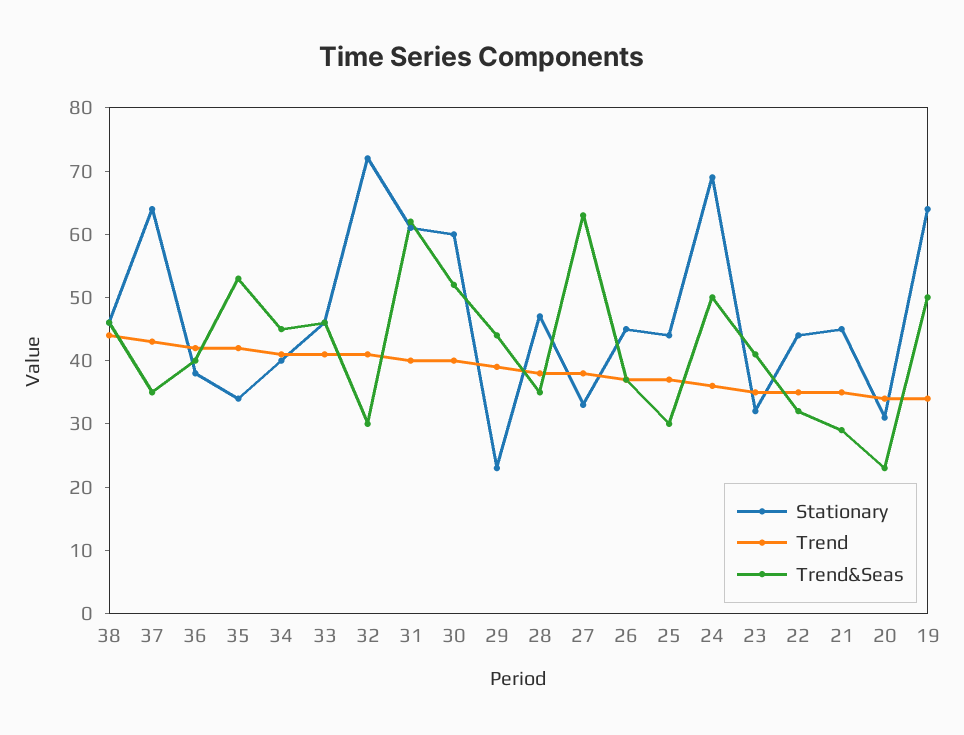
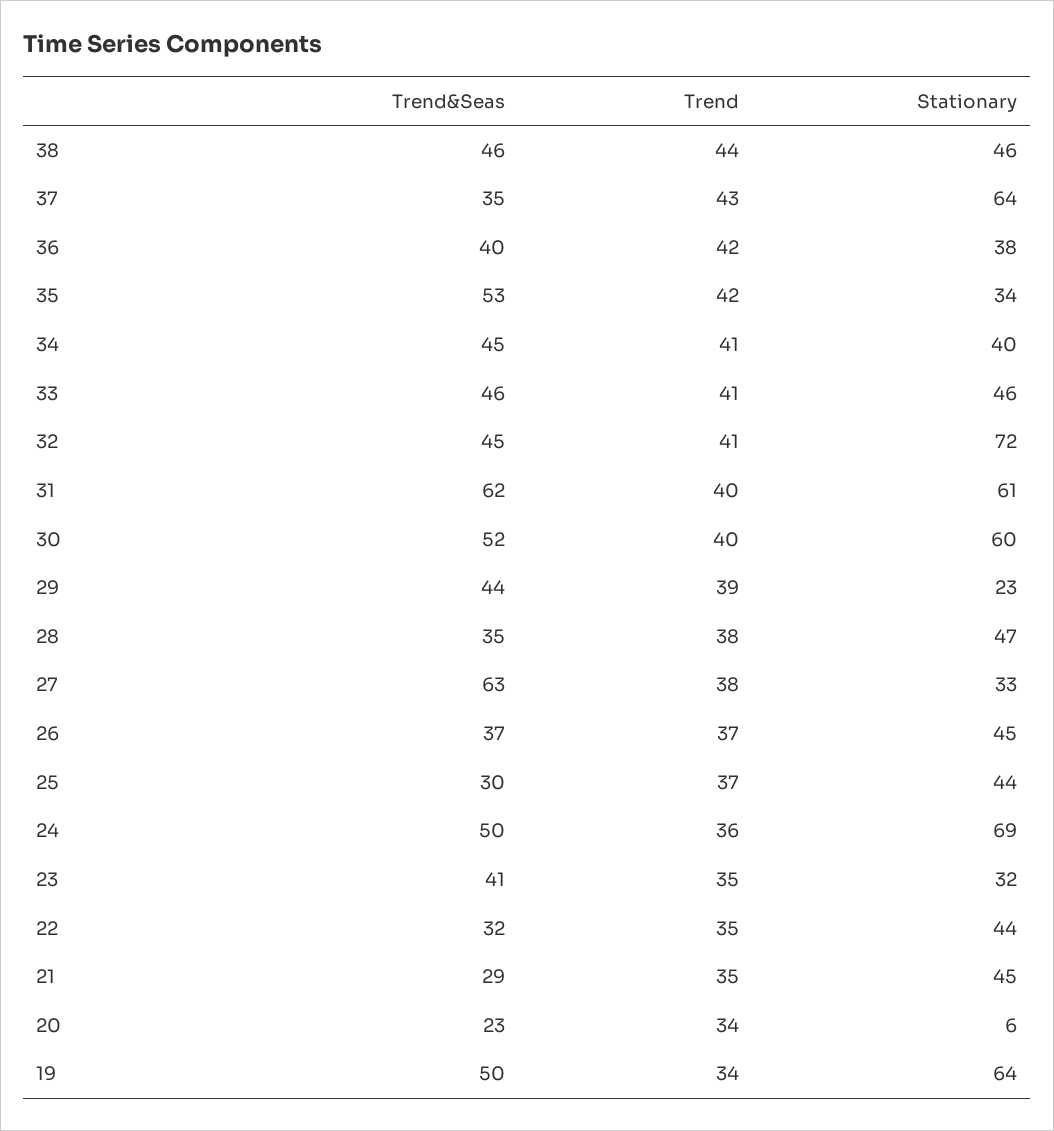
Trend&Seas, 32: 30 -> 45
Stationary, 20: 30 -> 6

